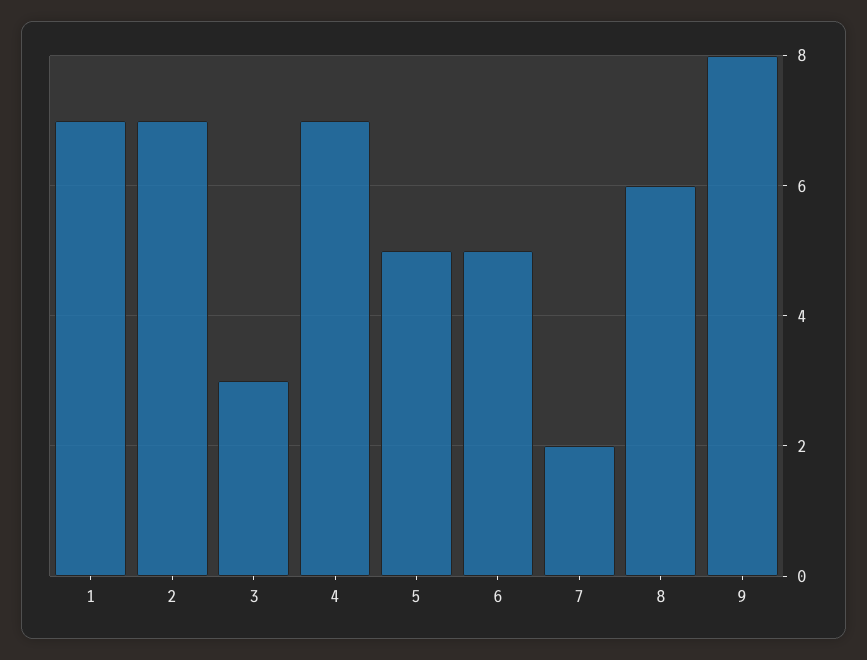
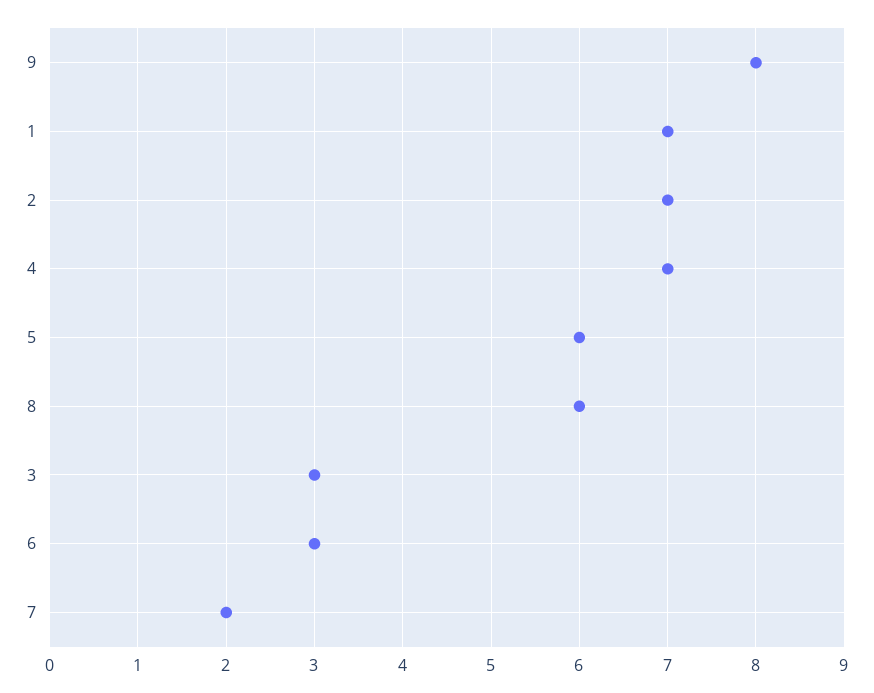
5: 5 -> 6
6: 5 -> 3

